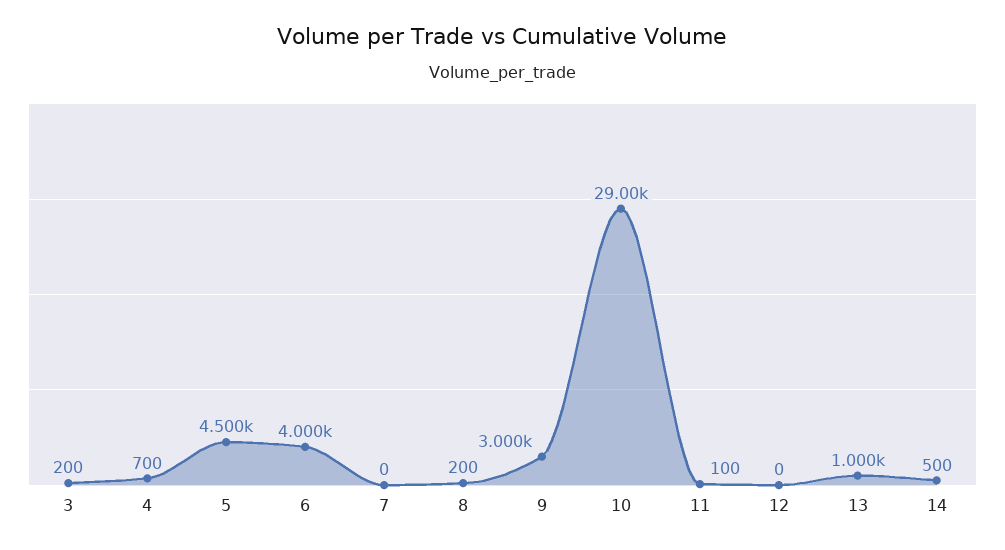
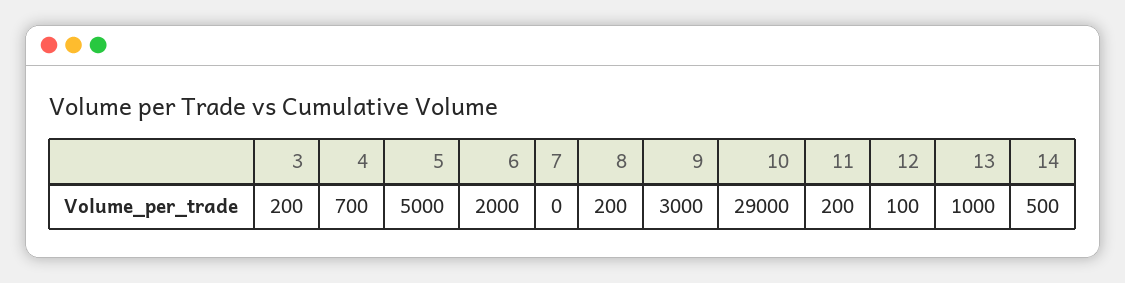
5: 4500 -> 5000
6: 4000 -> 2000
11: 100 -> 200
12: 0 -> 100

